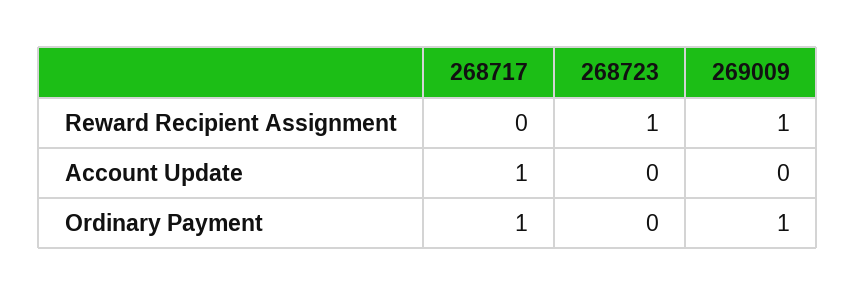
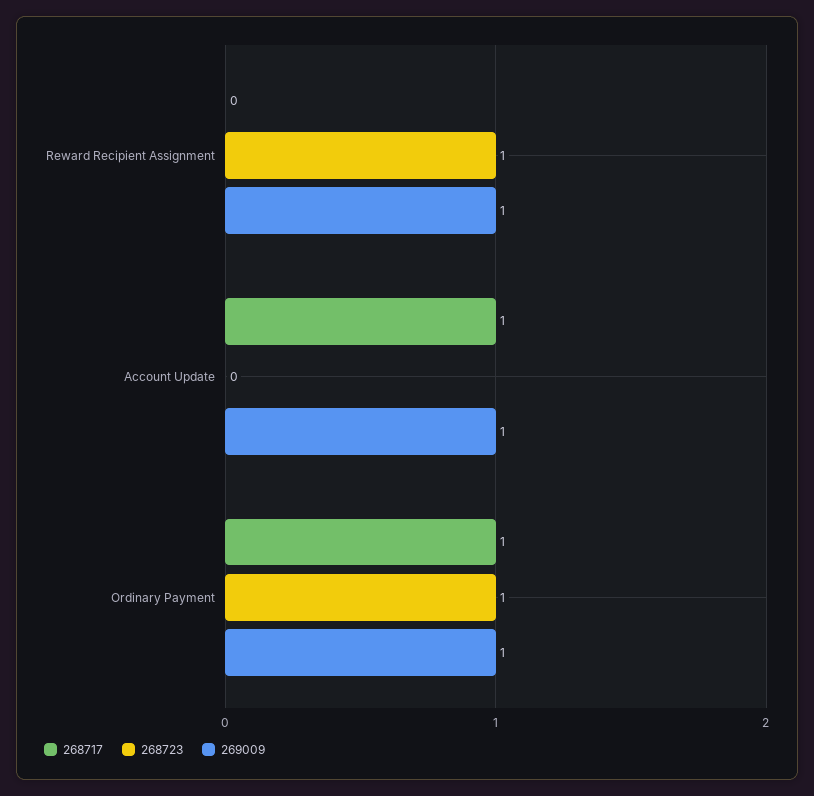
269009, Account Update: 0 -> 1
268723, Ordinary Payment: 0 -> 1

